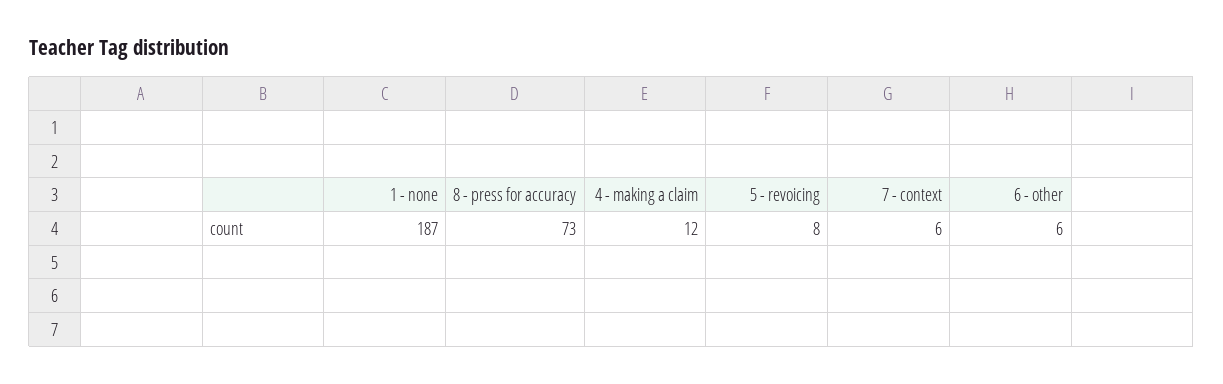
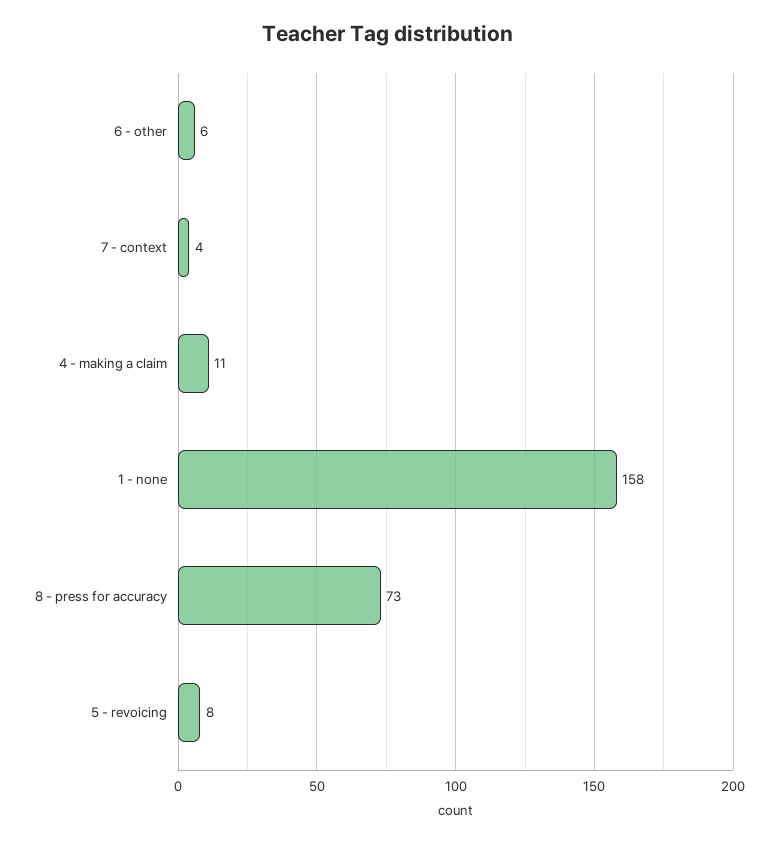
1 - none: 187 -> 158
4 - making a claim: 12 -> 11
7 - context: 6 -> 4

